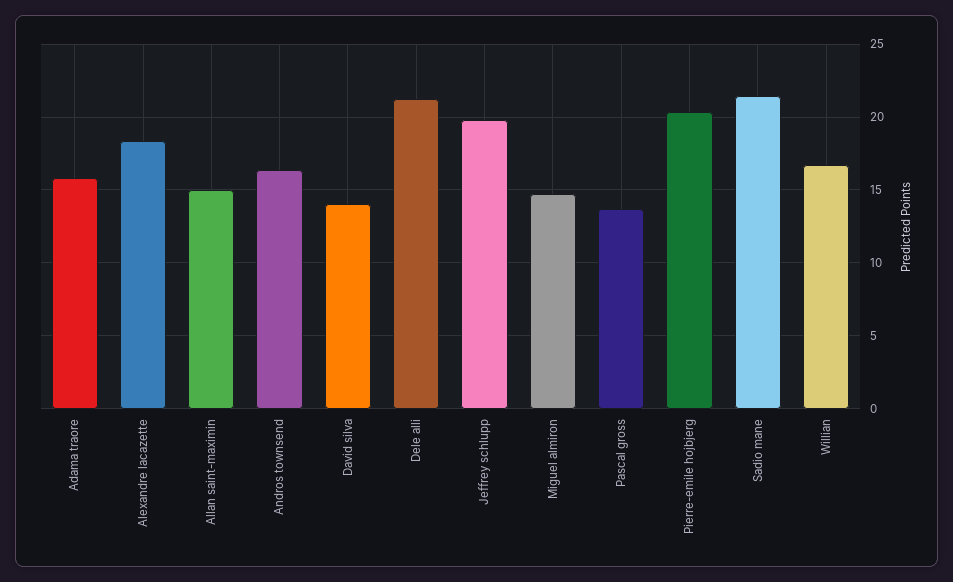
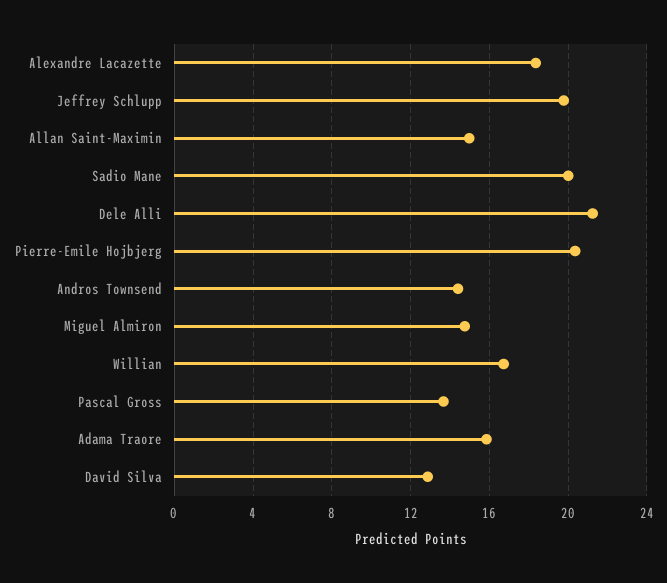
Andros townsend: 16.5 -> 14.5
David silva: 14 -> 13
Sadio mane: 21.5 -> 20

